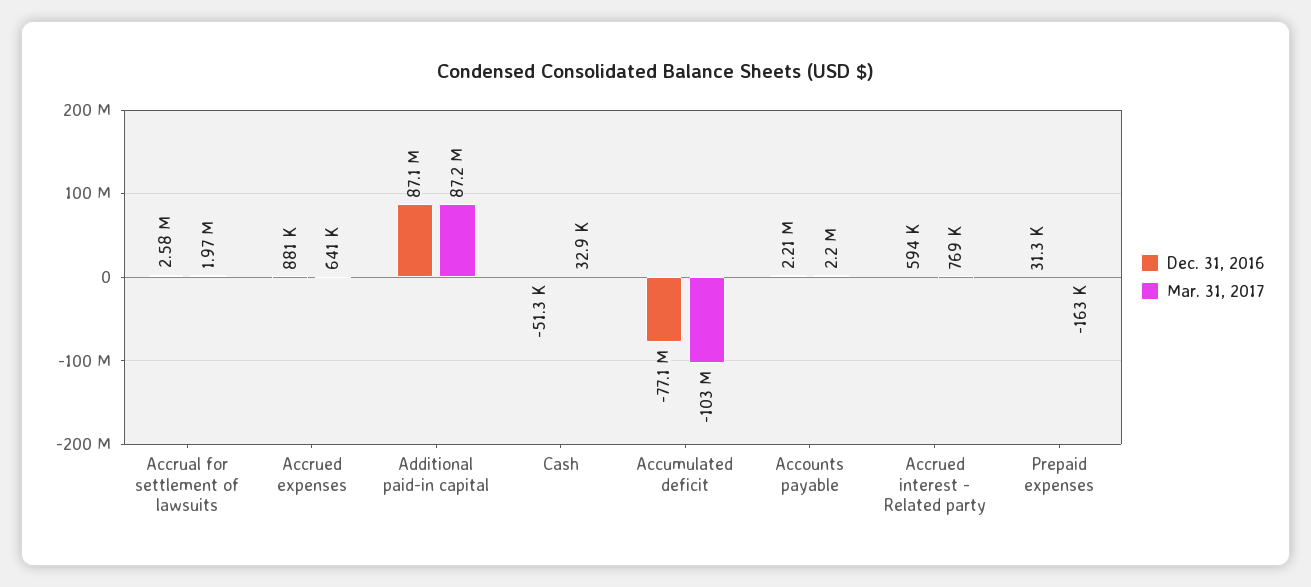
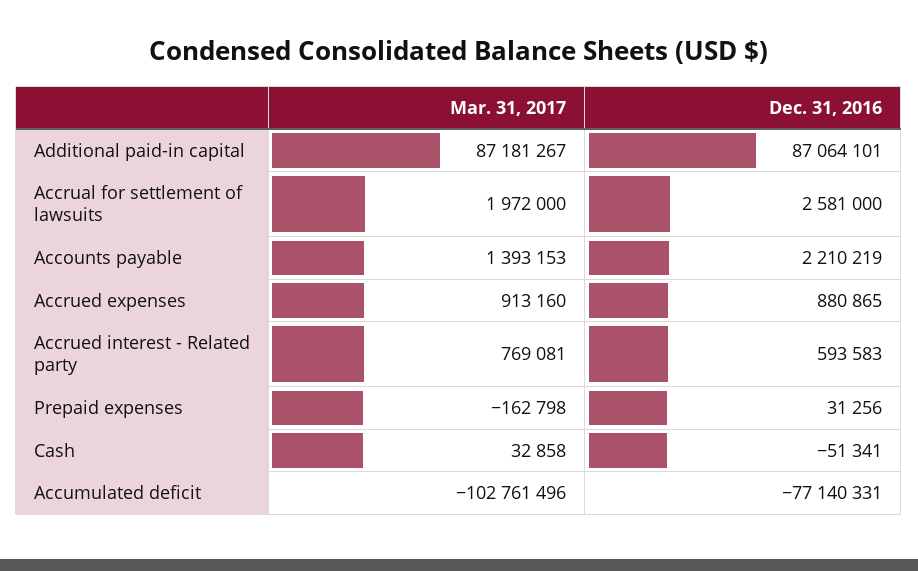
Mar. 31, 2017, Accrued expenses: 641000 -> 913160
Mar. 31, 2017, Accounts payable: 2200000 -> 1393153

